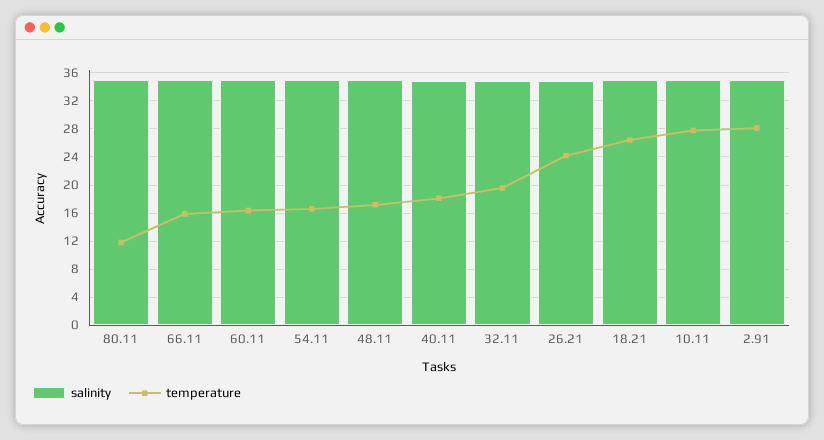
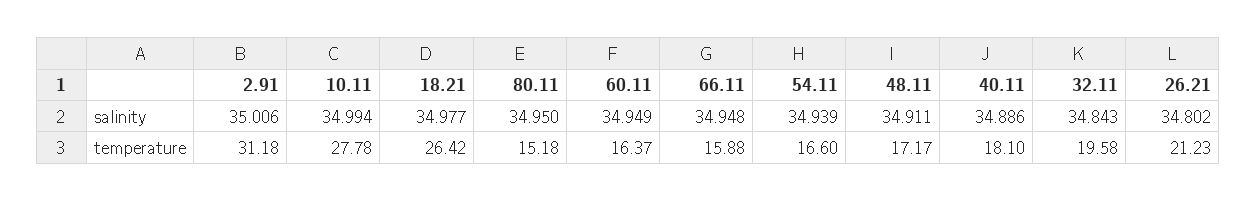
temperature, 80.11: 12 -> 15.18
temperature, 26.21: 24 -> 21.23
temperature, 2.91: 28 -> 31.18

